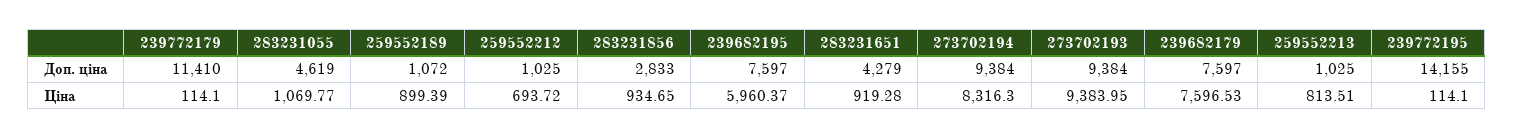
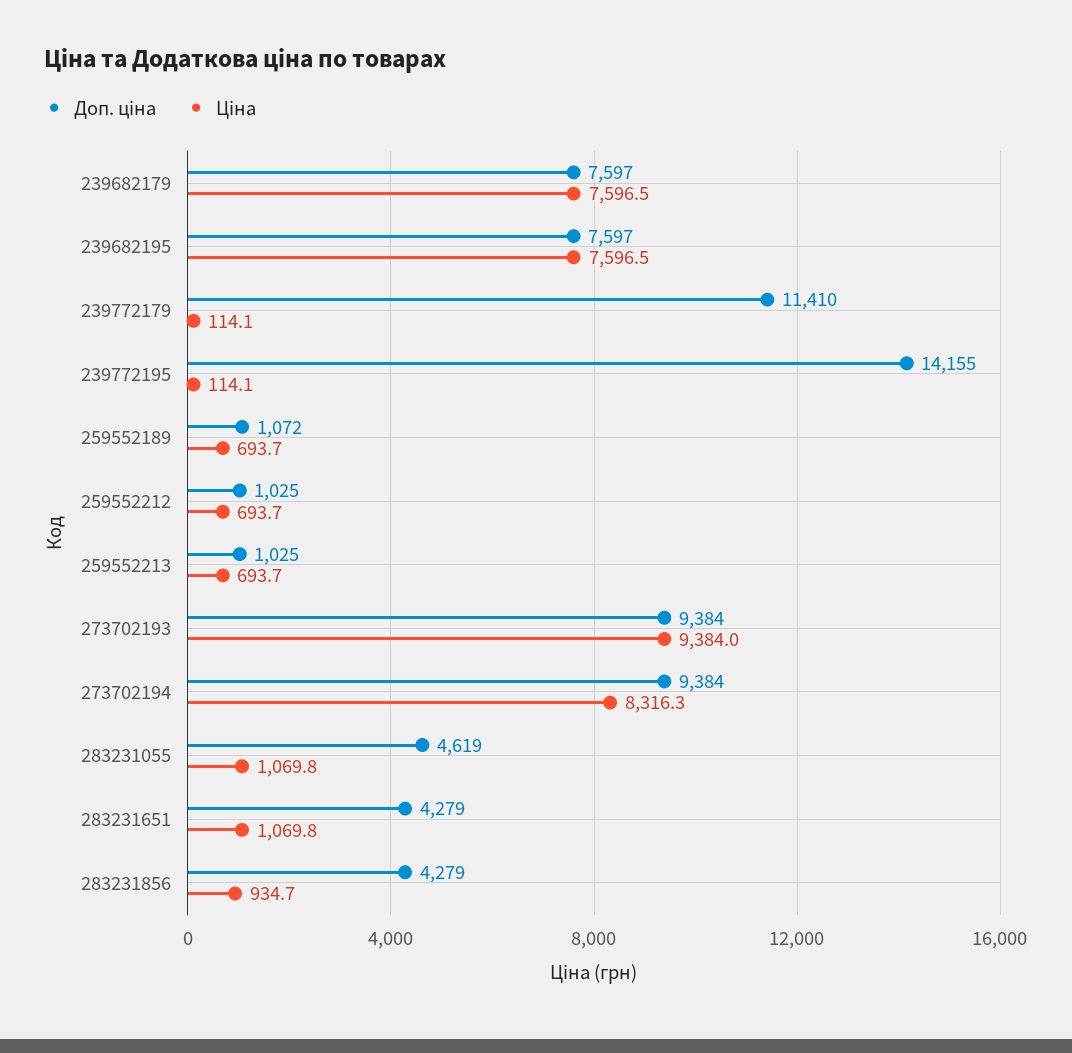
Доп. ціна, 283231856: 2833 -> 4279
Ціна, 259552189: 899.39 -> 693.7
Ціна, 239682195: 5960.37 -> 7596.5
Ціна, 283231651: 919.28 -> 1069.8
Ціна, 259552213: 813.51 -> 693.7

